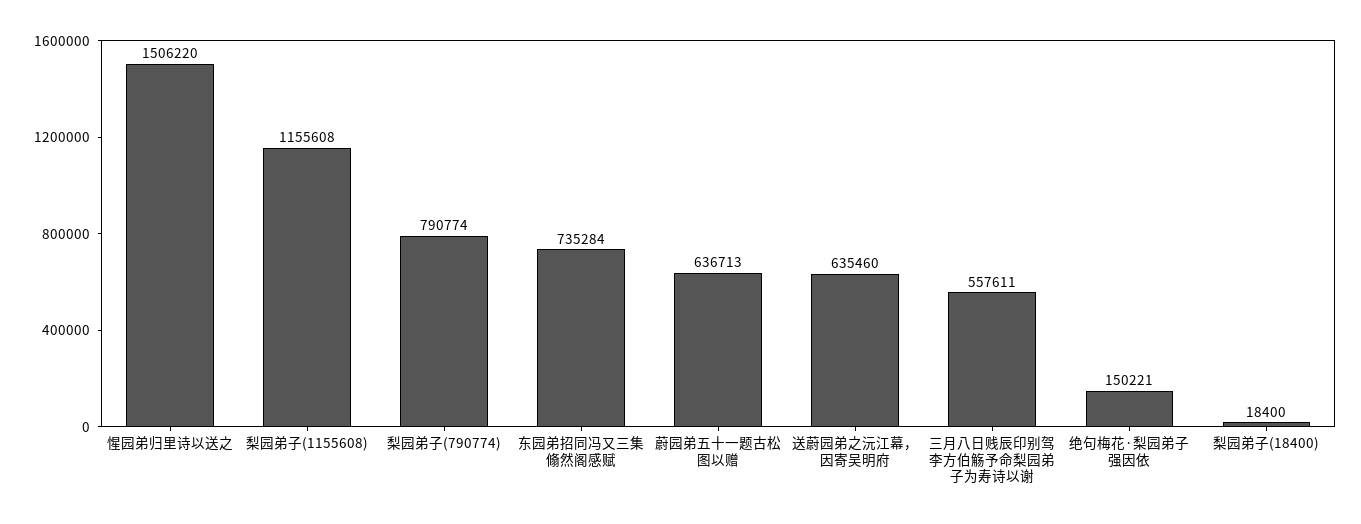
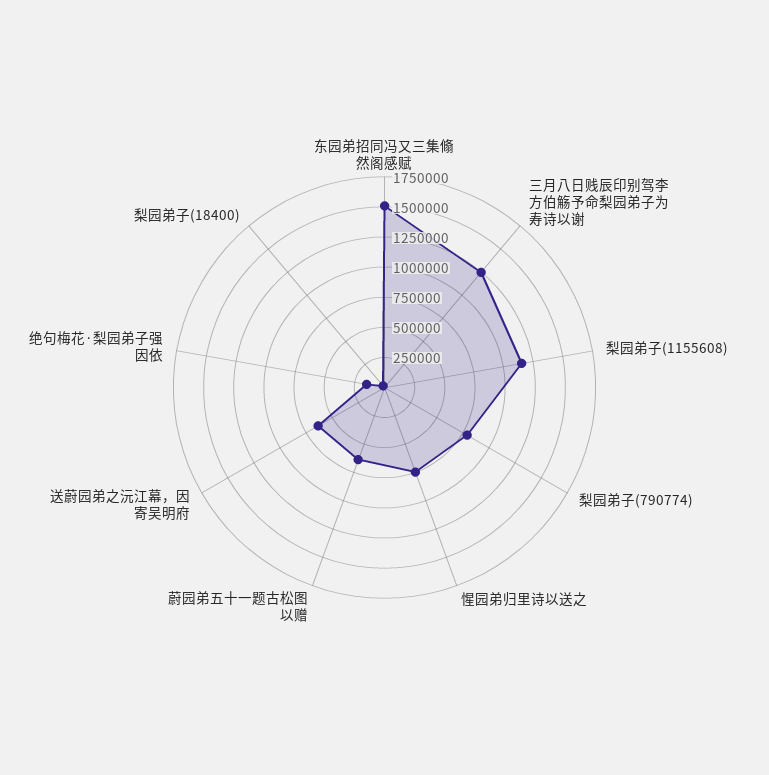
惺园弟归里诗以送之: 1506220 -> 750000
东园弟招同冯又三集翛然阁感赋: 735284 -> 1500000
三月八日贱辰印别驾李方伯觞予命梨园弟子为寿诗以谢: 557611 -> 1250000

